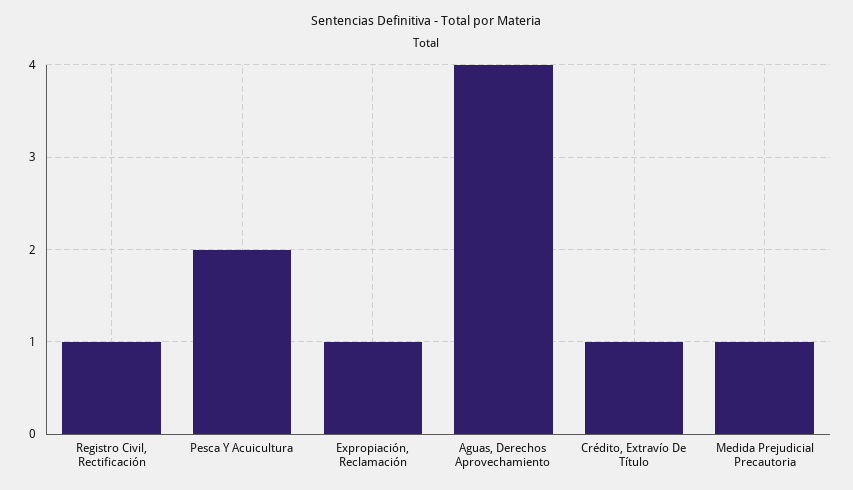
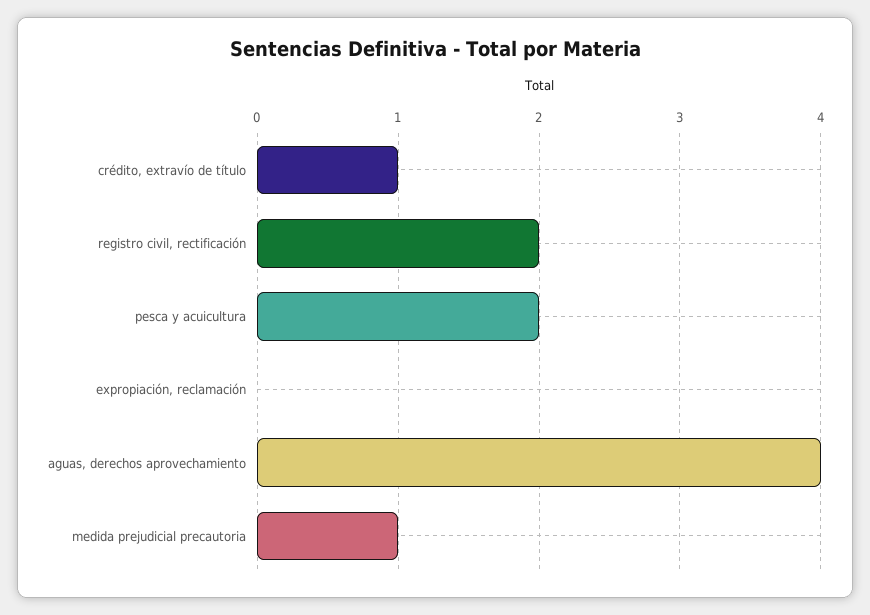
Registro Civil, Rectificación: 1 -> 2
Expropiación, Reclamación: 1 -> 0

